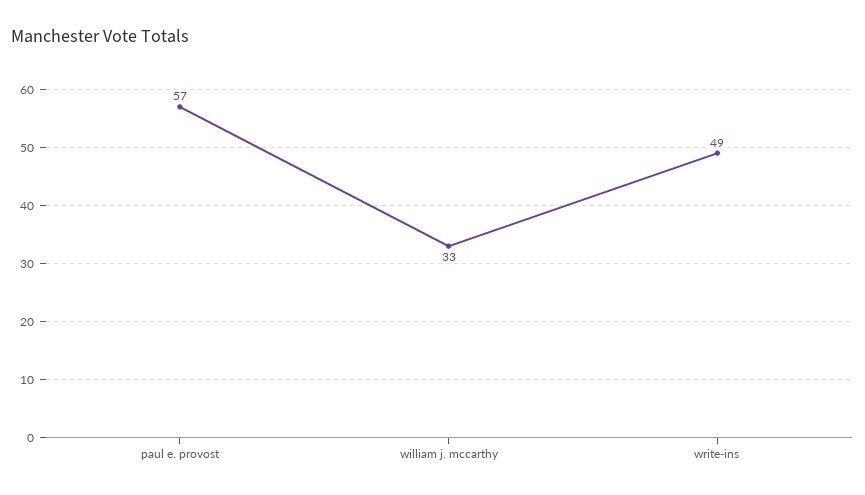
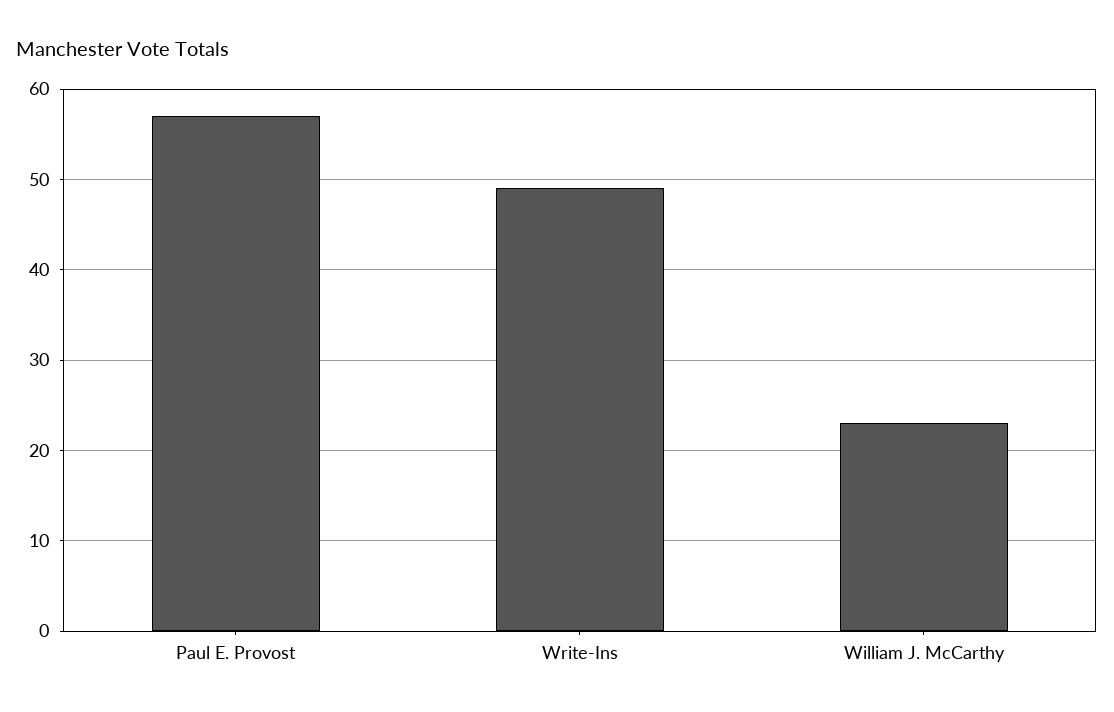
william j. mccarthy: 33 -> 23

